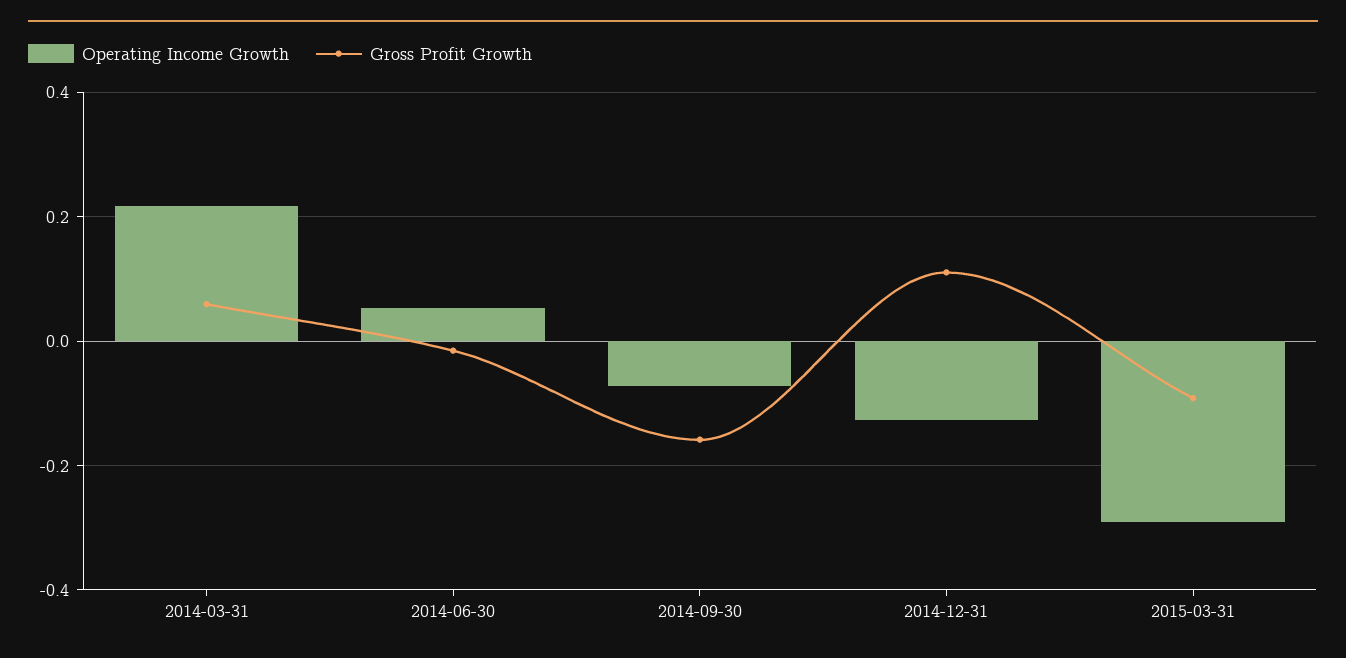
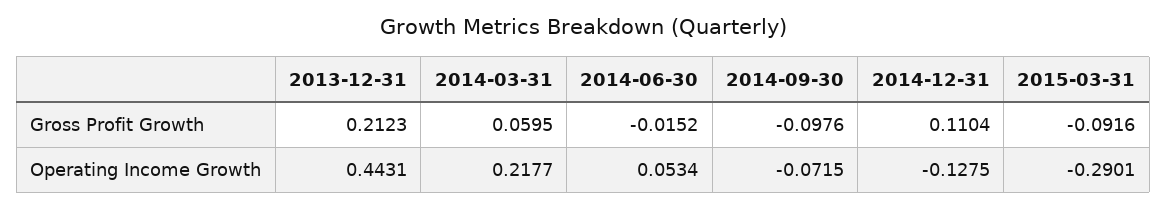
Gross Profit Growth, 2014-09-30: -0.16 -> -0.0976
Gross Profit Growth, 2013-12-31: none -> 0.2123
Operating Income Growth, 2013-12-31: none -> 0.4431

